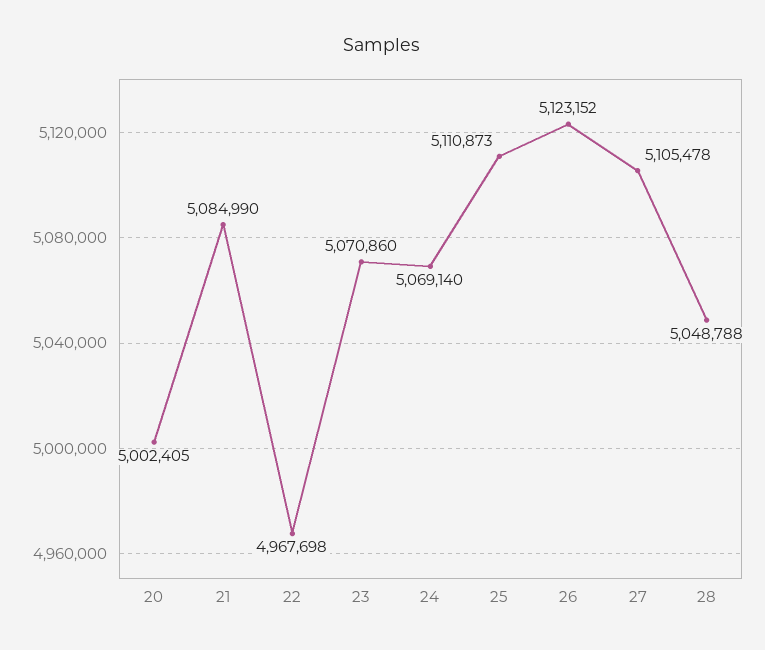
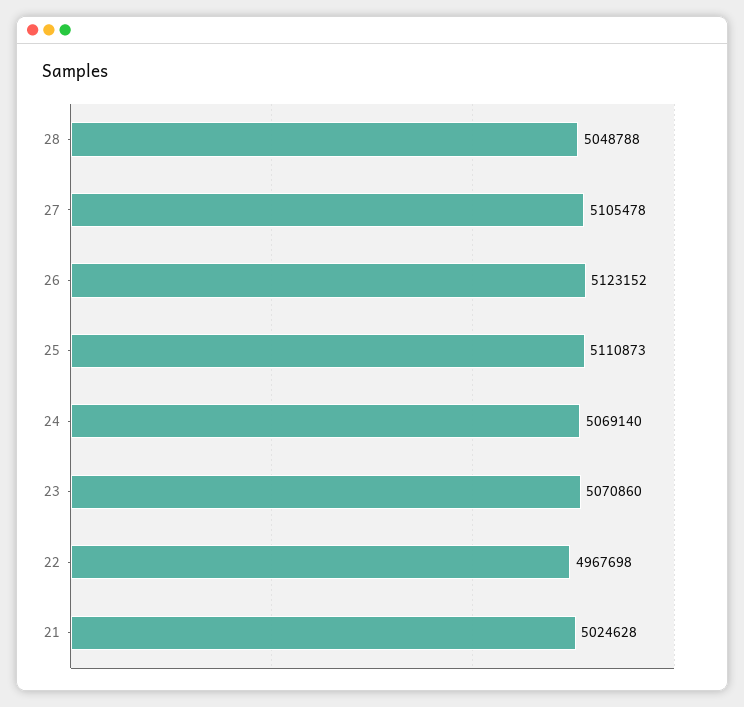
20: 5002405 -> none
21: 5084990 -> 5024628

